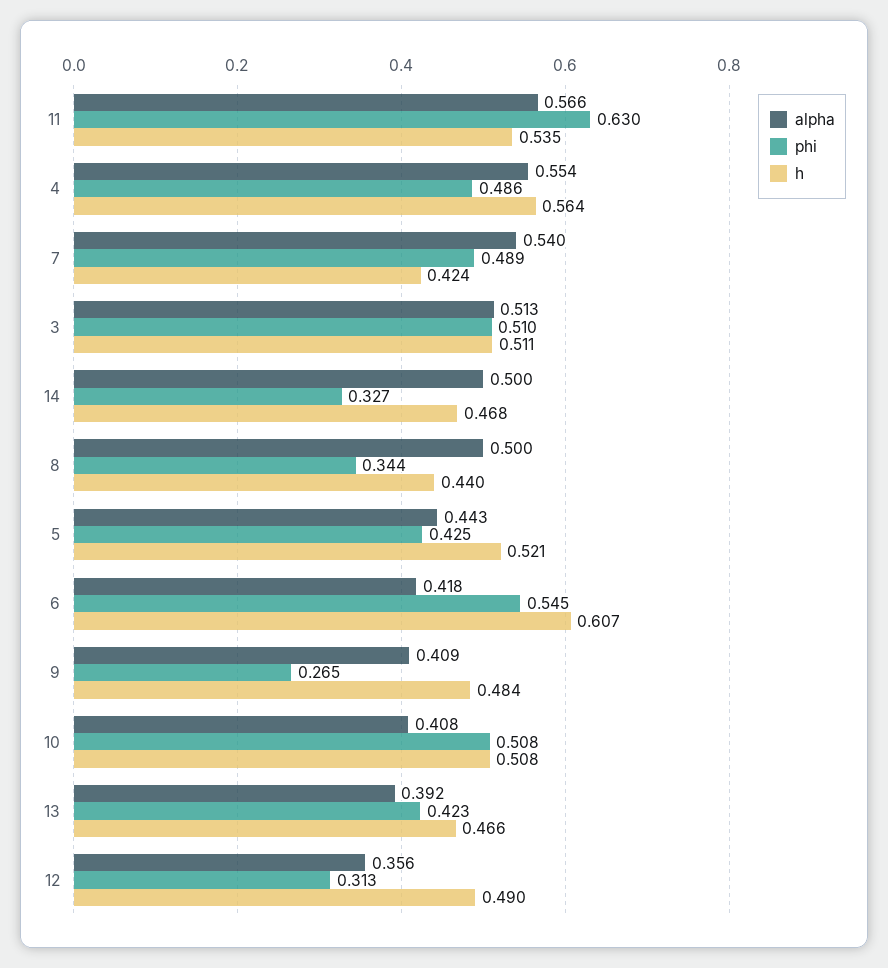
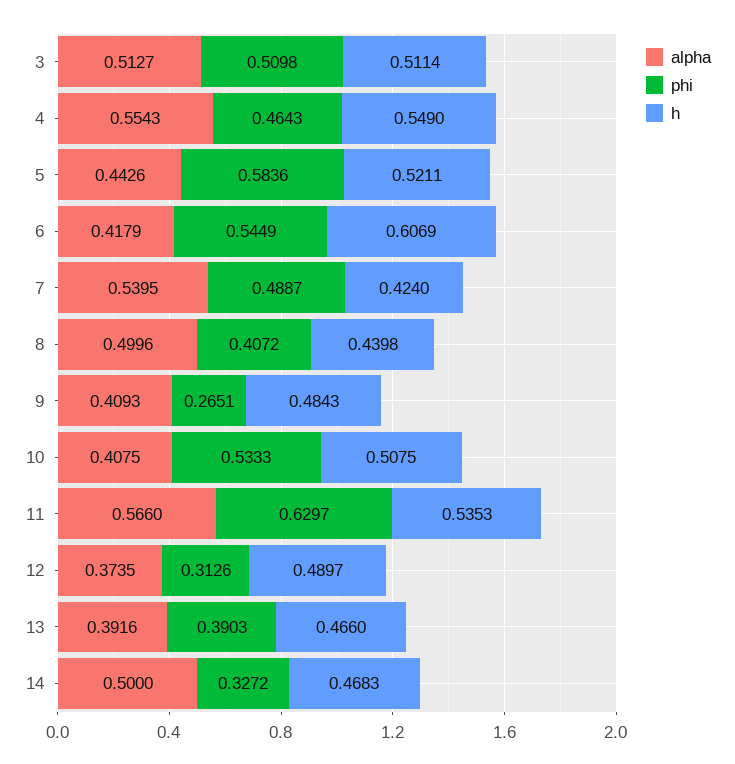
phi, 4: 0.486 -> 0.4643
h, 4: 0.564 -> 0.549
phi, 8: 0.344 -> 0.4072
phi, 5: 0.425 -> 0.5836
phi, 10: 0.508 -> 0.5333
phi, 13: 0.423 -> 0.3903
alpha, 12: 0.356 -> 0.3735

